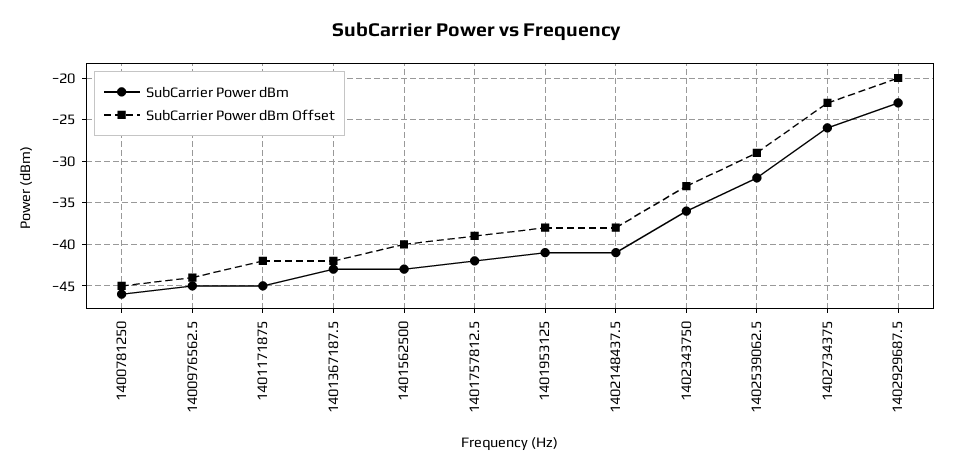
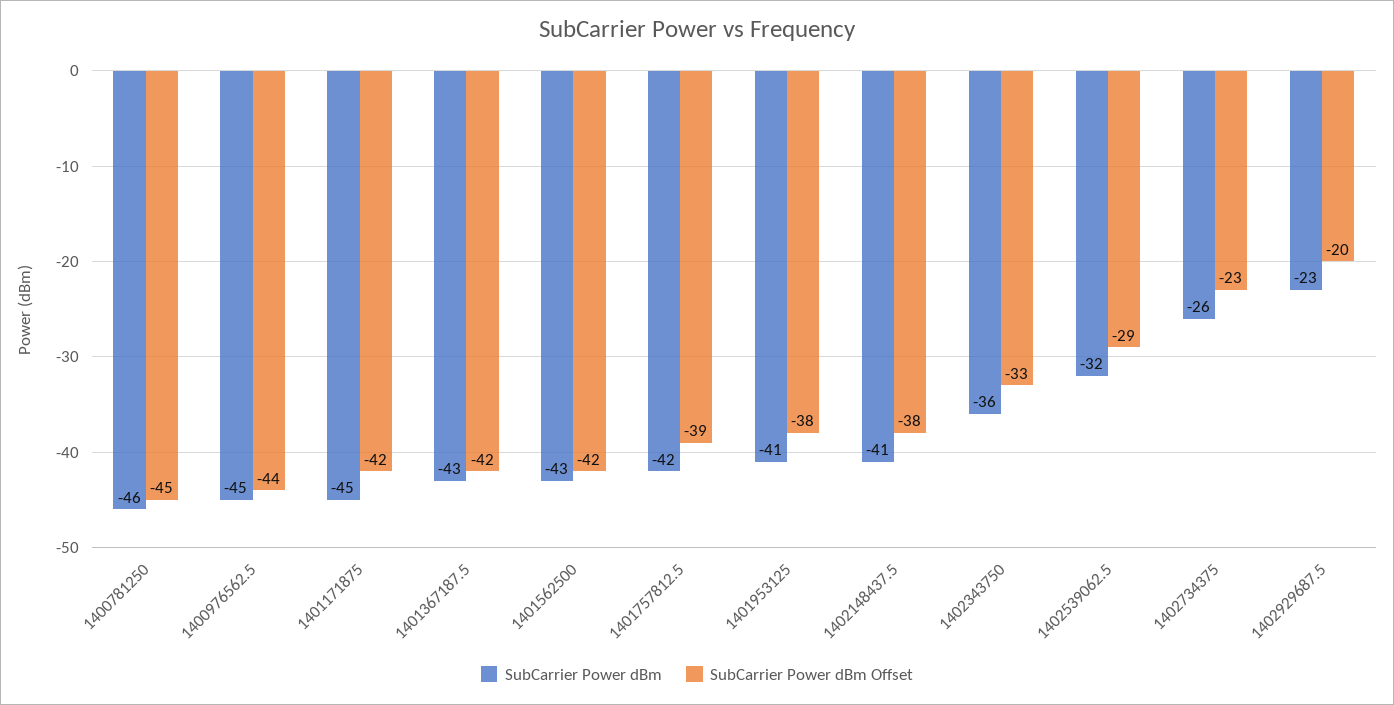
SubCarrier Power dBm Offset, 1401562500: -40 -> -42

